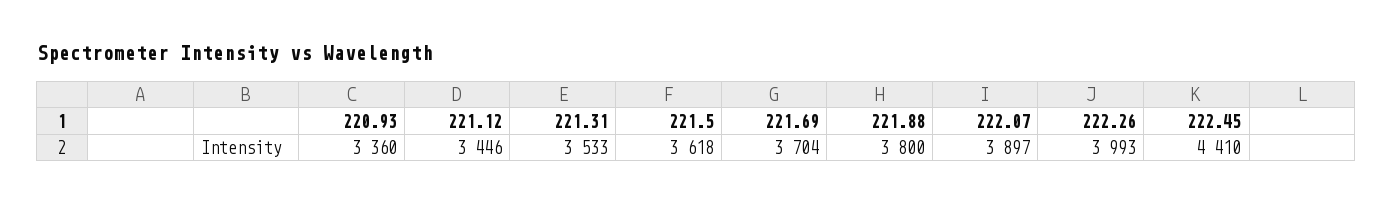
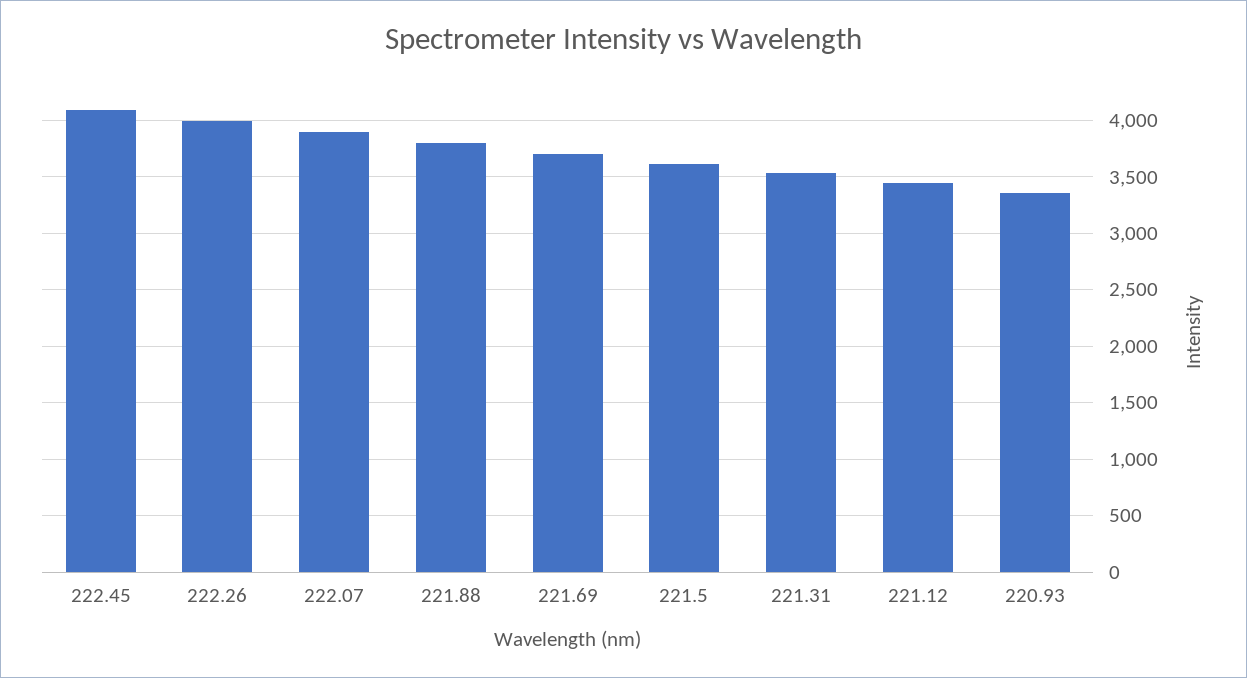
222.45: 4410 -> 4100

